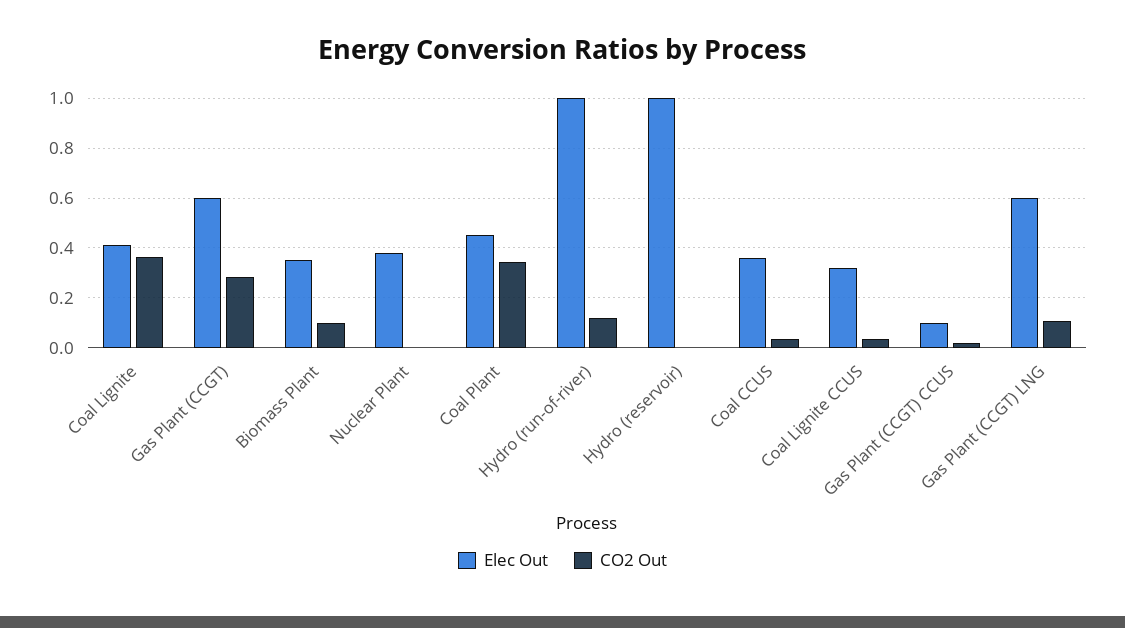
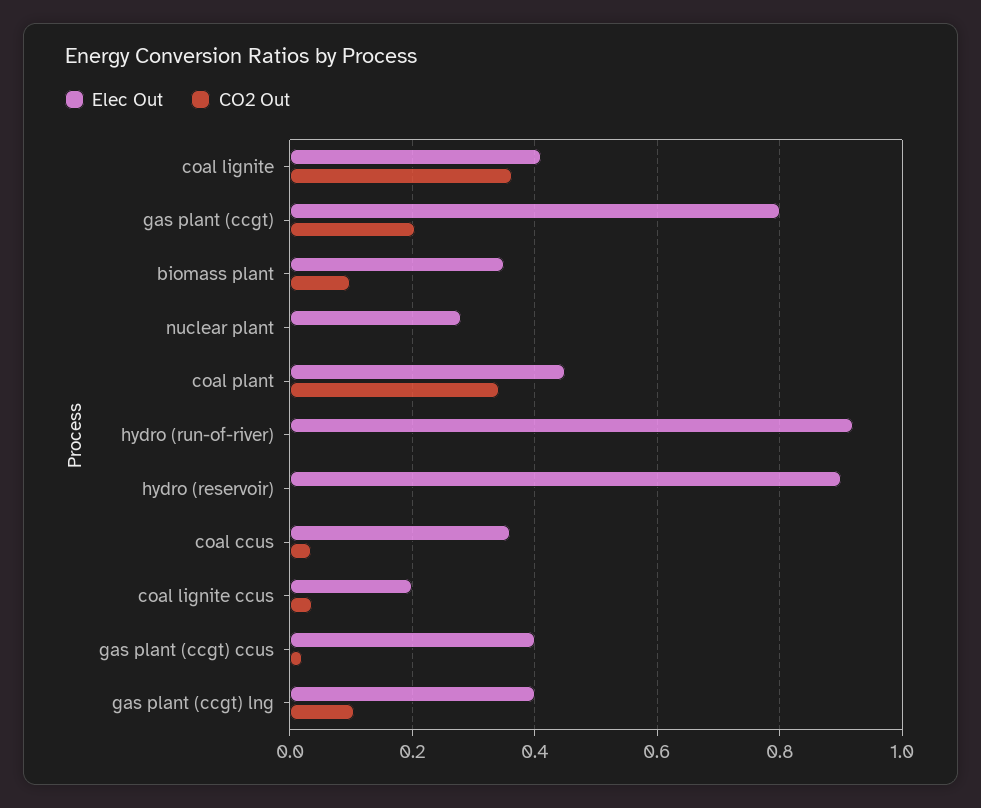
Elec Out, Gas Plant (CCGT): 0.6 -> 0.8
CO2 Out, Gas Plant (CCGT): 0.275 -> 0.2
Elec Out, Nuclear Plant: 0.375 -> 0.28
Elec Out, Hydro (run-of-river): 1 -> 0.92
CO2 Out, Hydro (run-of-river): 0.125 -> 0
Elec Out, Hydro (reservoir): 1 -> 0.9
Elec Out, Coal Lignite CCUS: 0.325 -> 0.2
Elec Out, Gas Plant (CCGT) CCUS: 0.1 -> 0.4
Elec Out, Gas Plant (CCGT) LNG: 0.6 -> 0.4

